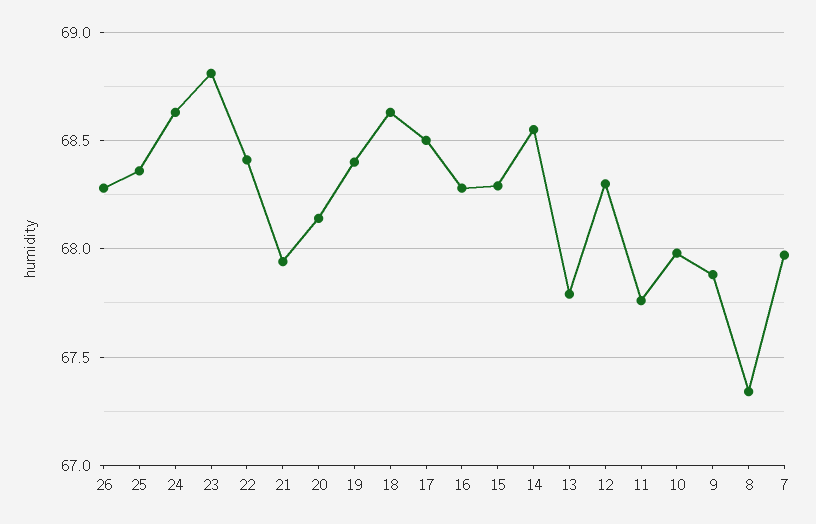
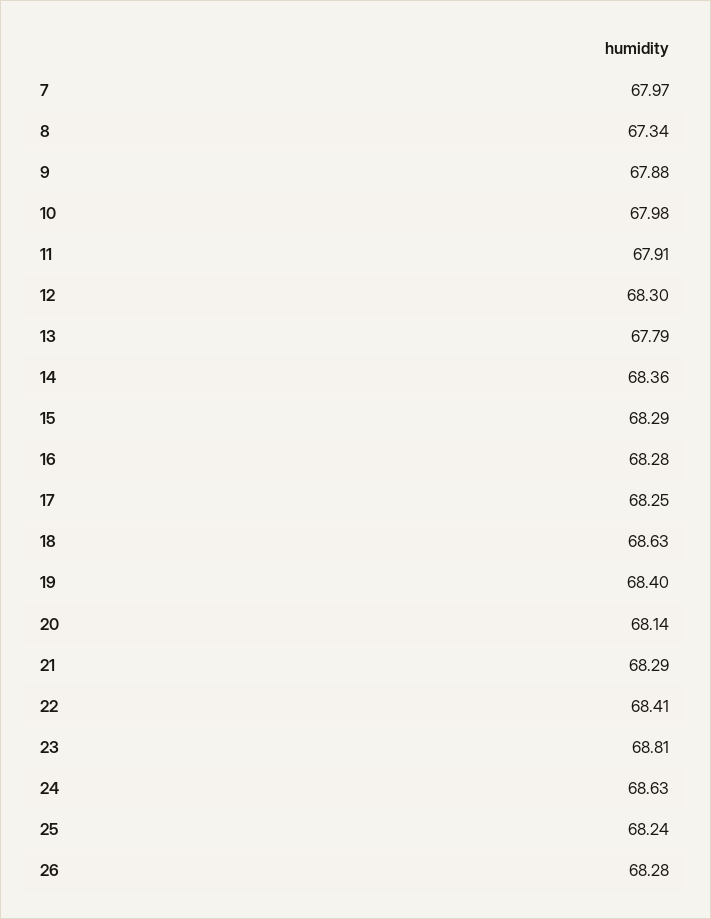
25: 68.35 -> 68.24
21: 67.95 -> 68.29
17: 68.5 -> 68.25
14: 68.55 -> 68.36
11: 67.75 -> 67.91

